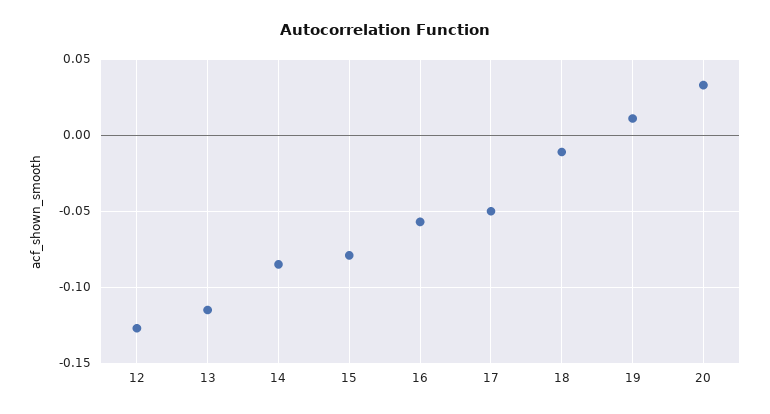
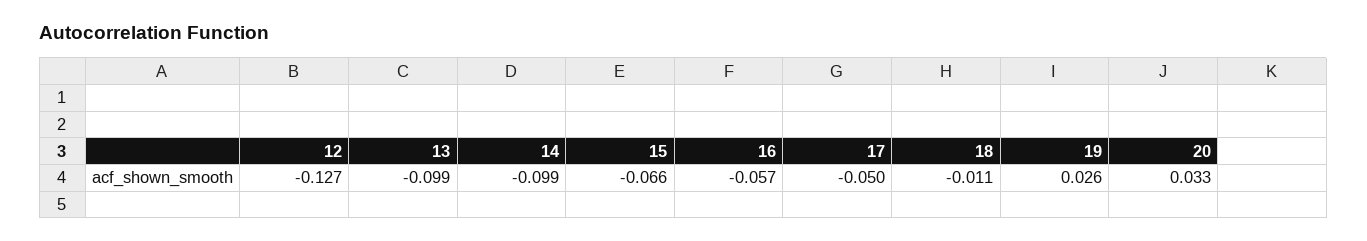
13: -0.115 -> -0.099
14: -0.085 -> -0.099
15: -0.08 -> -0.066
19: 0.01 -> 0.026

